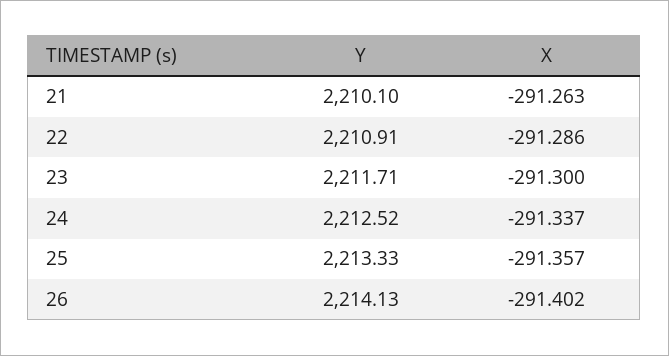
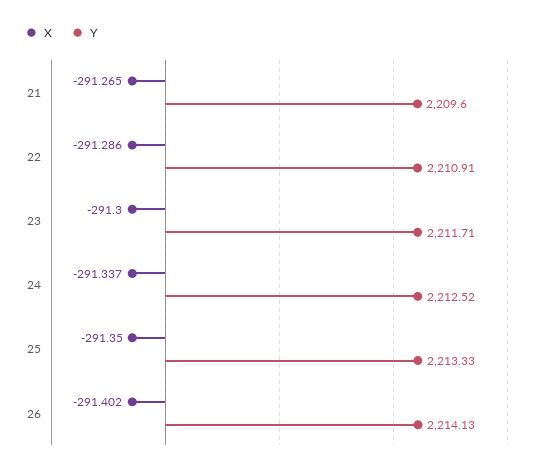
Y, 21: 2210.1 -> 2209.6
X, 21: -291.263 -> -291.265
X, 25: -291.357 -> -291.35

